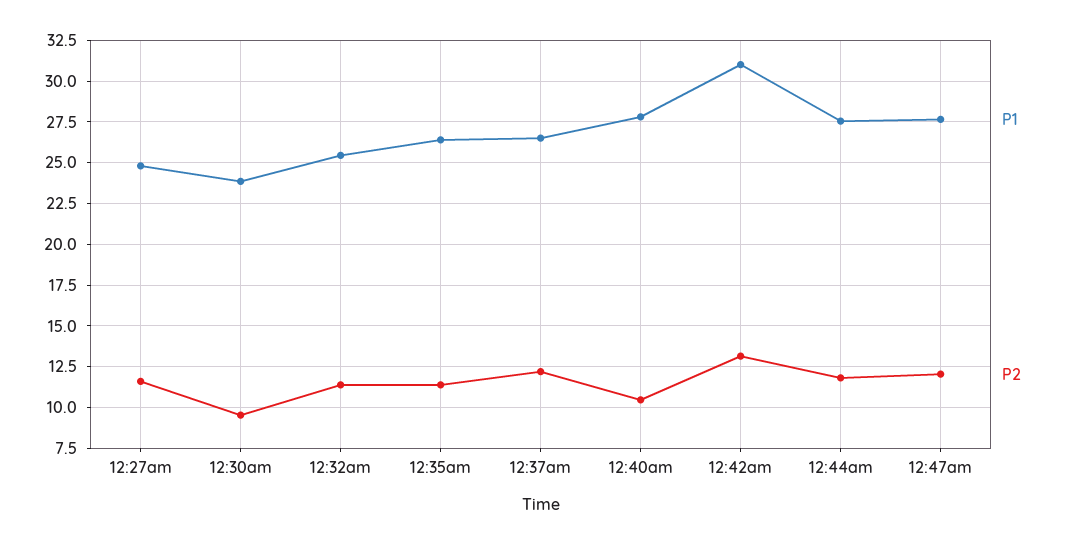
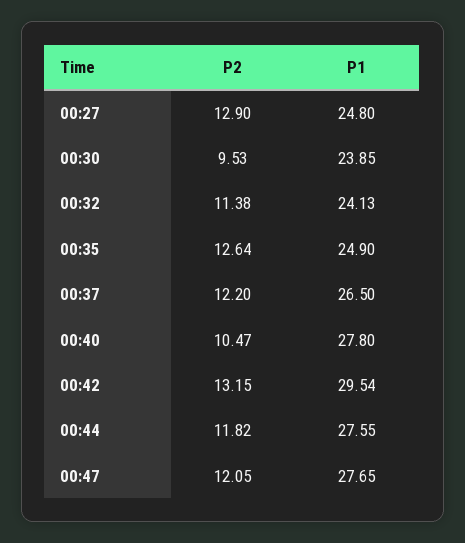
P2, 12:27am: 11.5 -> 12.9
P1, 12:32am: 25.5 -> 24.13
P1, 12:35am: 26.5 -> 24.9
P2, 12:35am: 11.5 -> 12.64
P1, 12:42am: 31 -> 29.54

